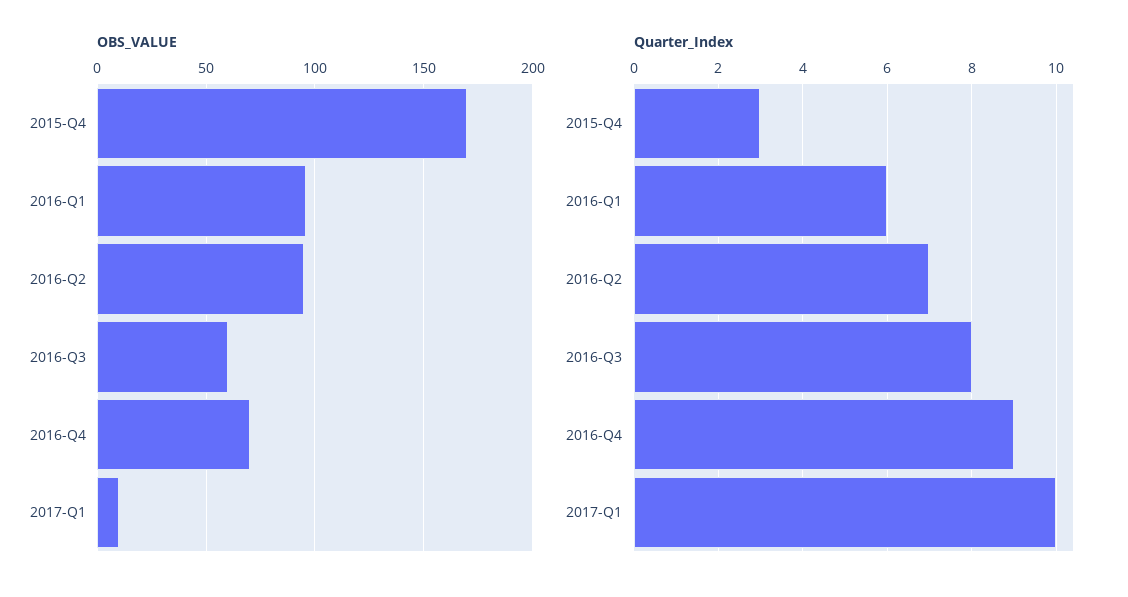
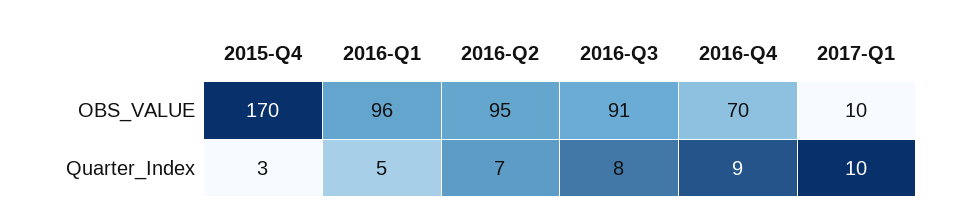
OBS_VALUE, 2016-Q3: 60 -> 91
Quarter_Index, 2016-Q1: 6 -> 5

